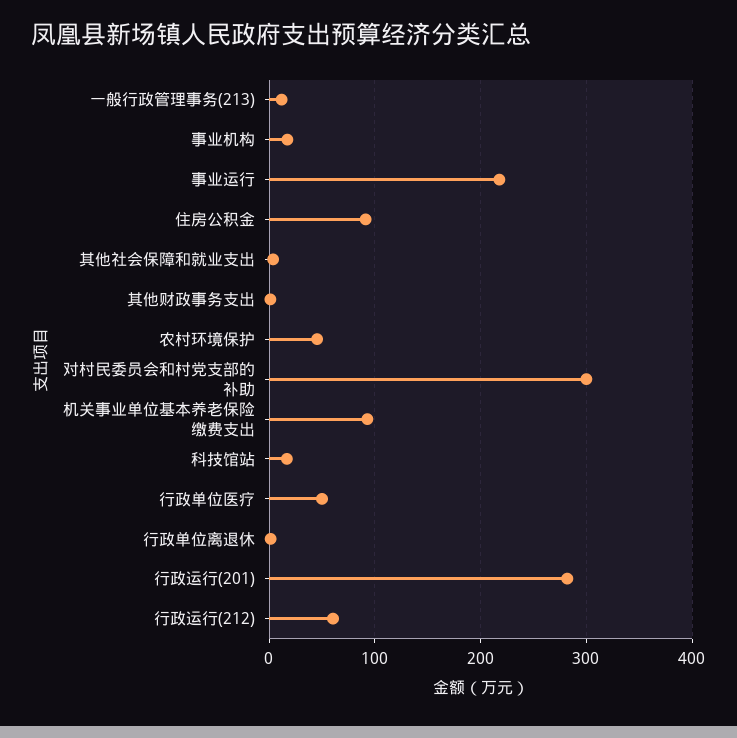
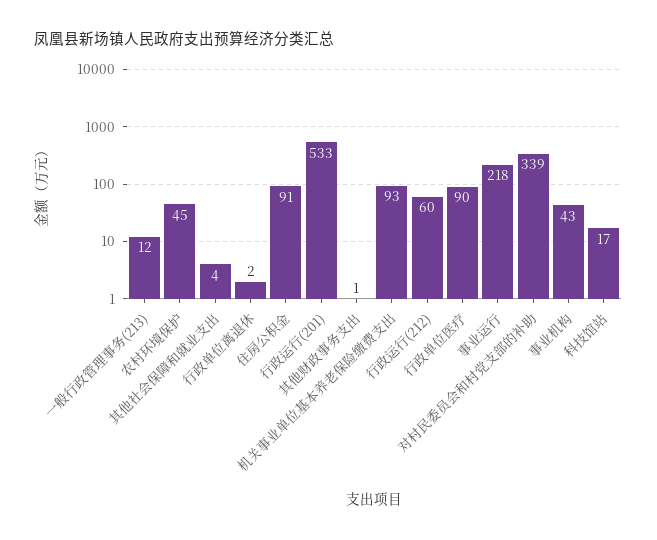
事业机构: 20 -> 43
对村民委员会和村党支部的补助: 300 -> 339
行政单位医疗: 50 -> 90
行政运行(201): 280 -> 533

